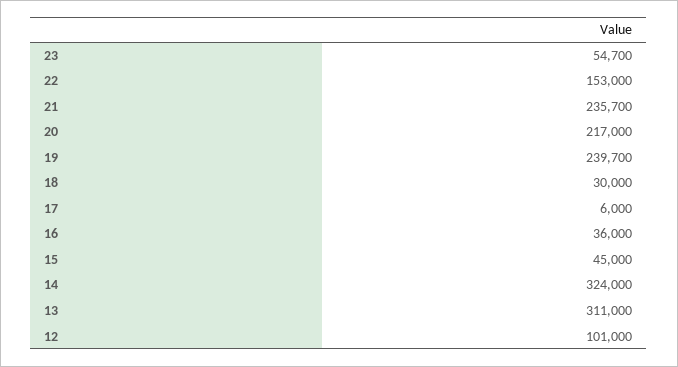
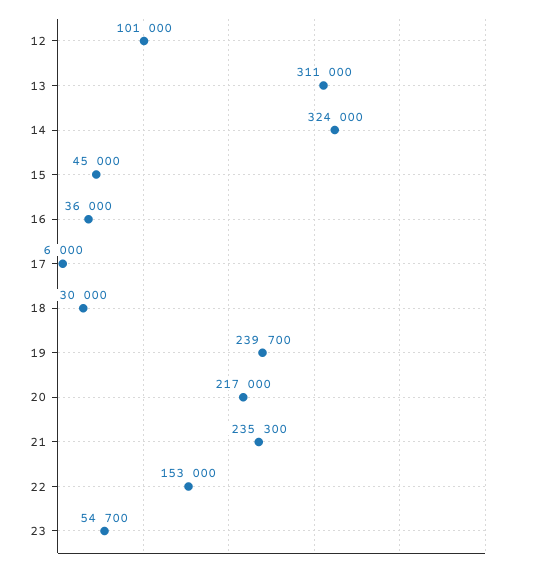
21: 235700 -> 235300

